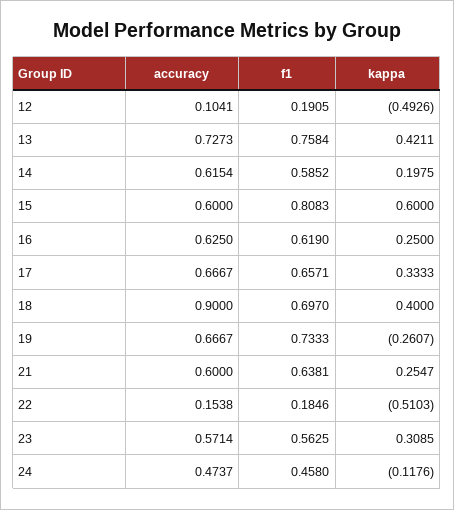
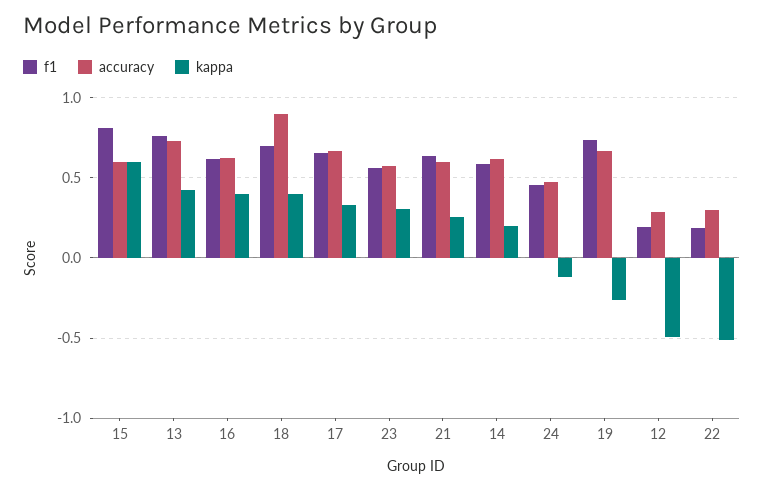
accuracy, 12: 0.1041 -> 0.3
kappa, 16: 0.25 -> 0.4
accuracy, 22: 0.1538 -> 0.3

